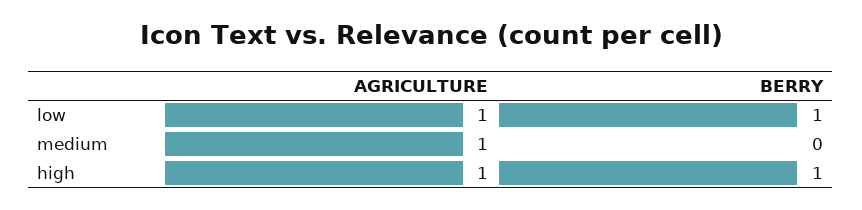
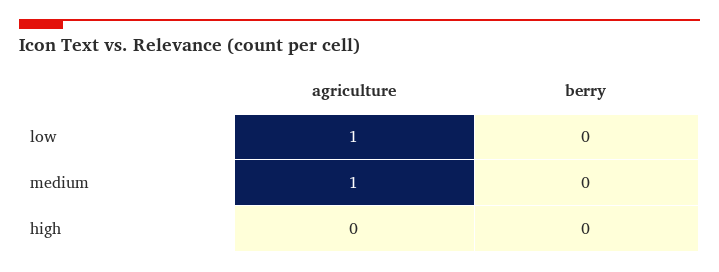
BERRY, low: 1 -> 0
AGRICULTURE, high: 1 -> 0
BERRY, high: 1 -> 0

